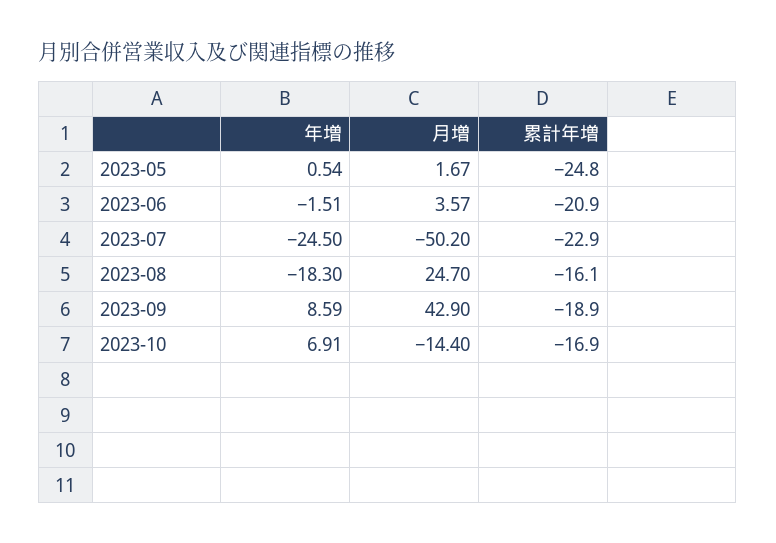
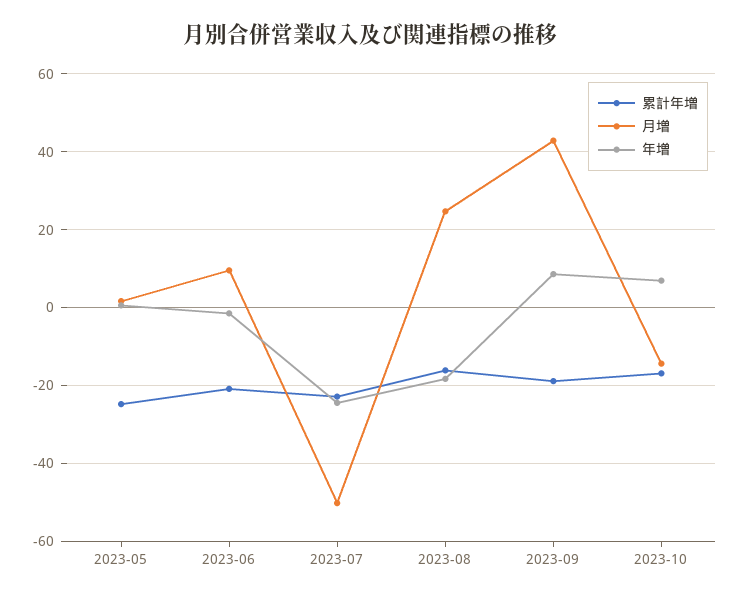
月増, 2023-06: 3.57 -> 10

